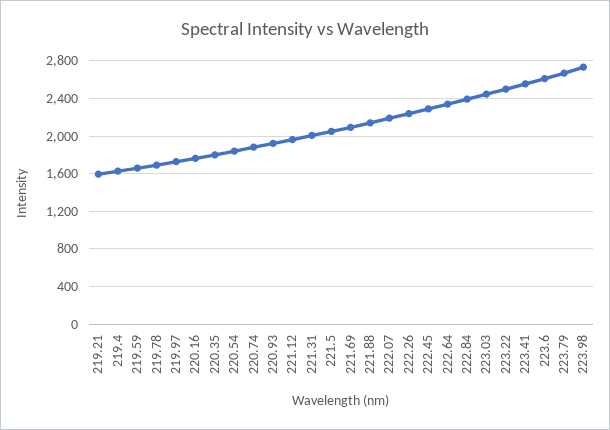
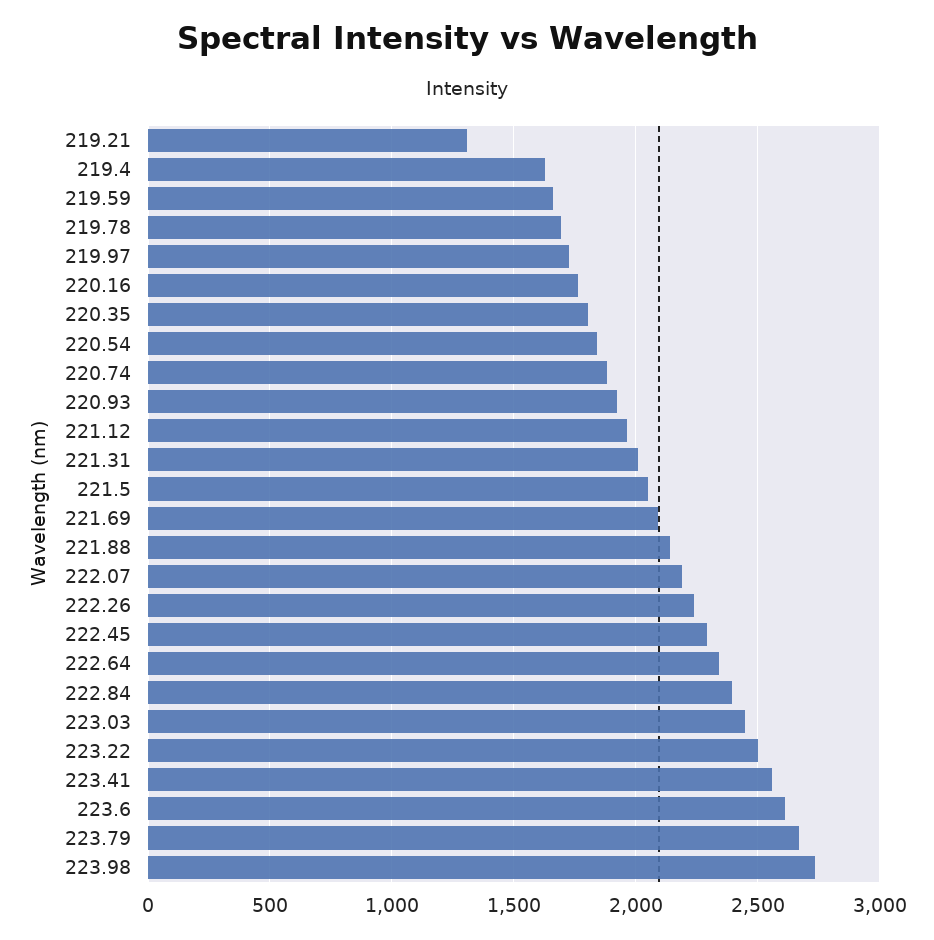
219.21: 1600 -> 1300

